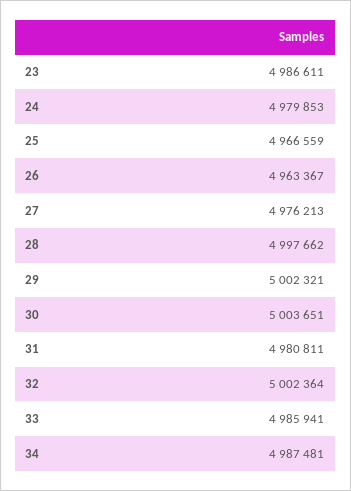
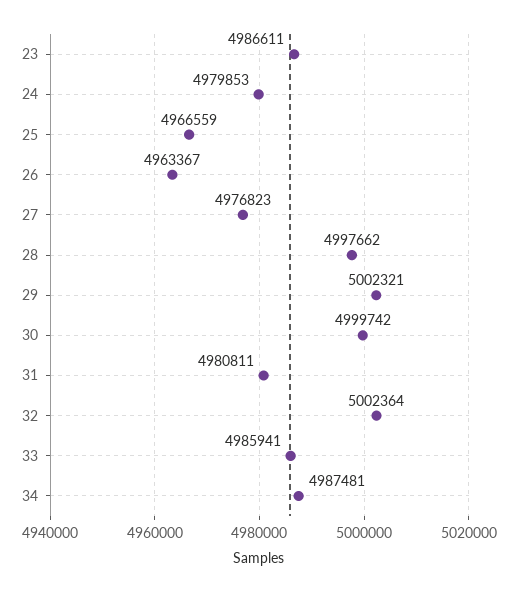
27: 4976213 -> 4976823
30: 5003651 -> 4999742

